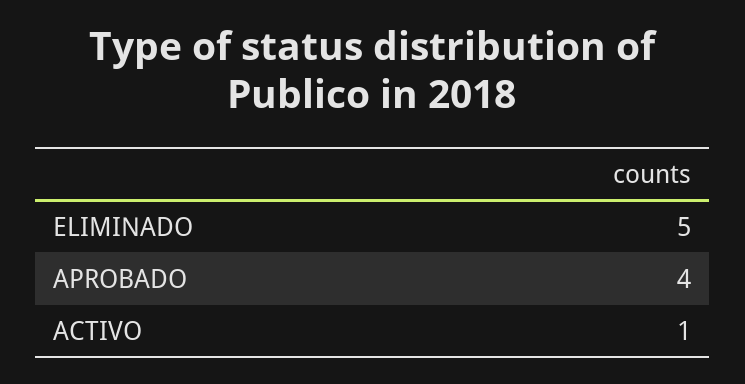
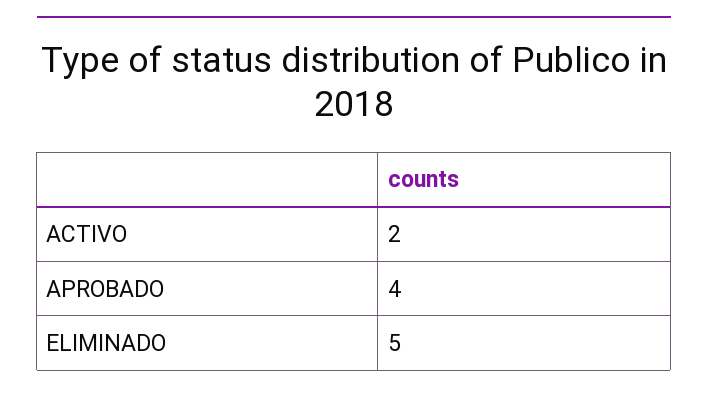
ACTIVO: 1 -> 2

